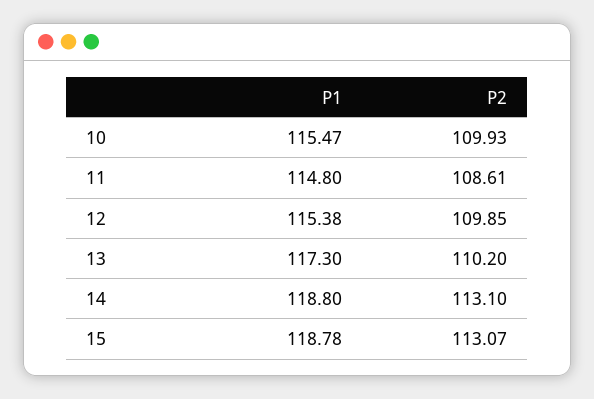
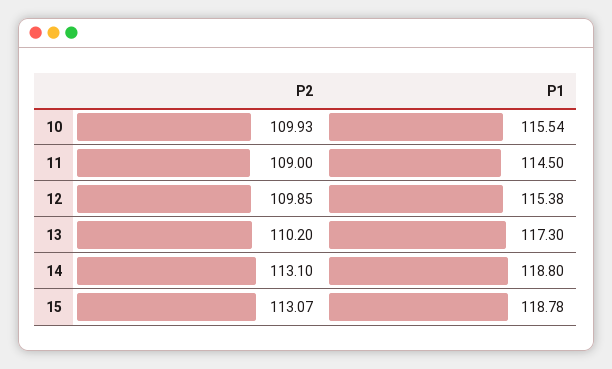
P1, 10: 115.47 -> 115.54
P1, 11: 114.8 -> 114.5
P2, 11: 108.61 -> 109

